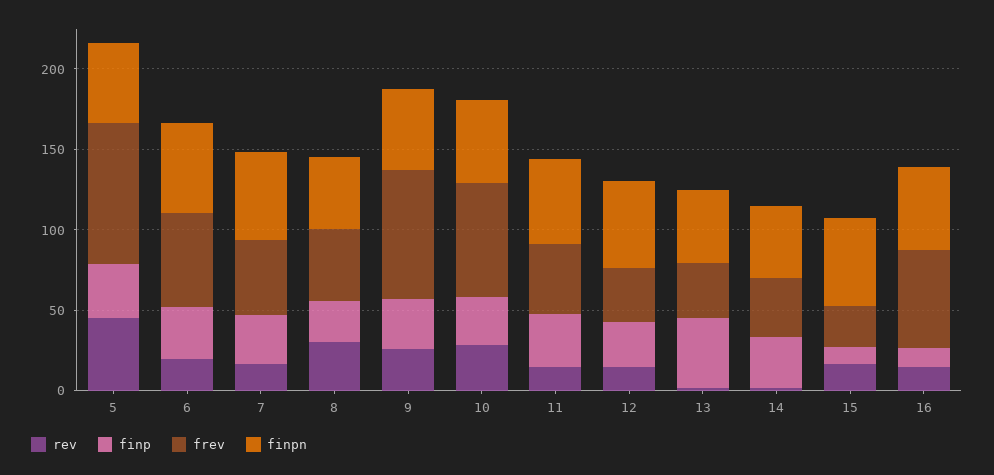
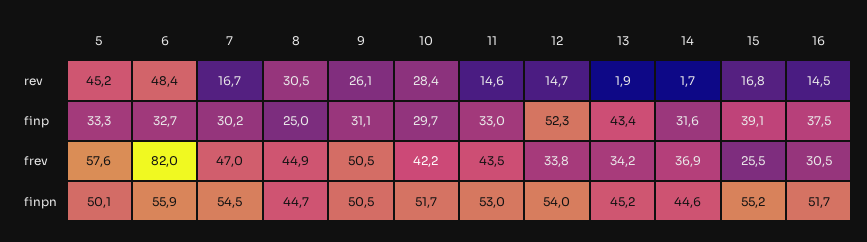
frev, 5: 90 -> 57.6
rev, 6: 20 -> 48.4
frev, 6: 60 -> 82
frev, 9: 80 -> 50.5
frev, 10: 70 -> 42.2
finp, 12: 30 -> 52.3
finp, 15: 10 -> 39.1
finp, 16: 10 -> 37.5
frev, 16: 60 -> 30.5

